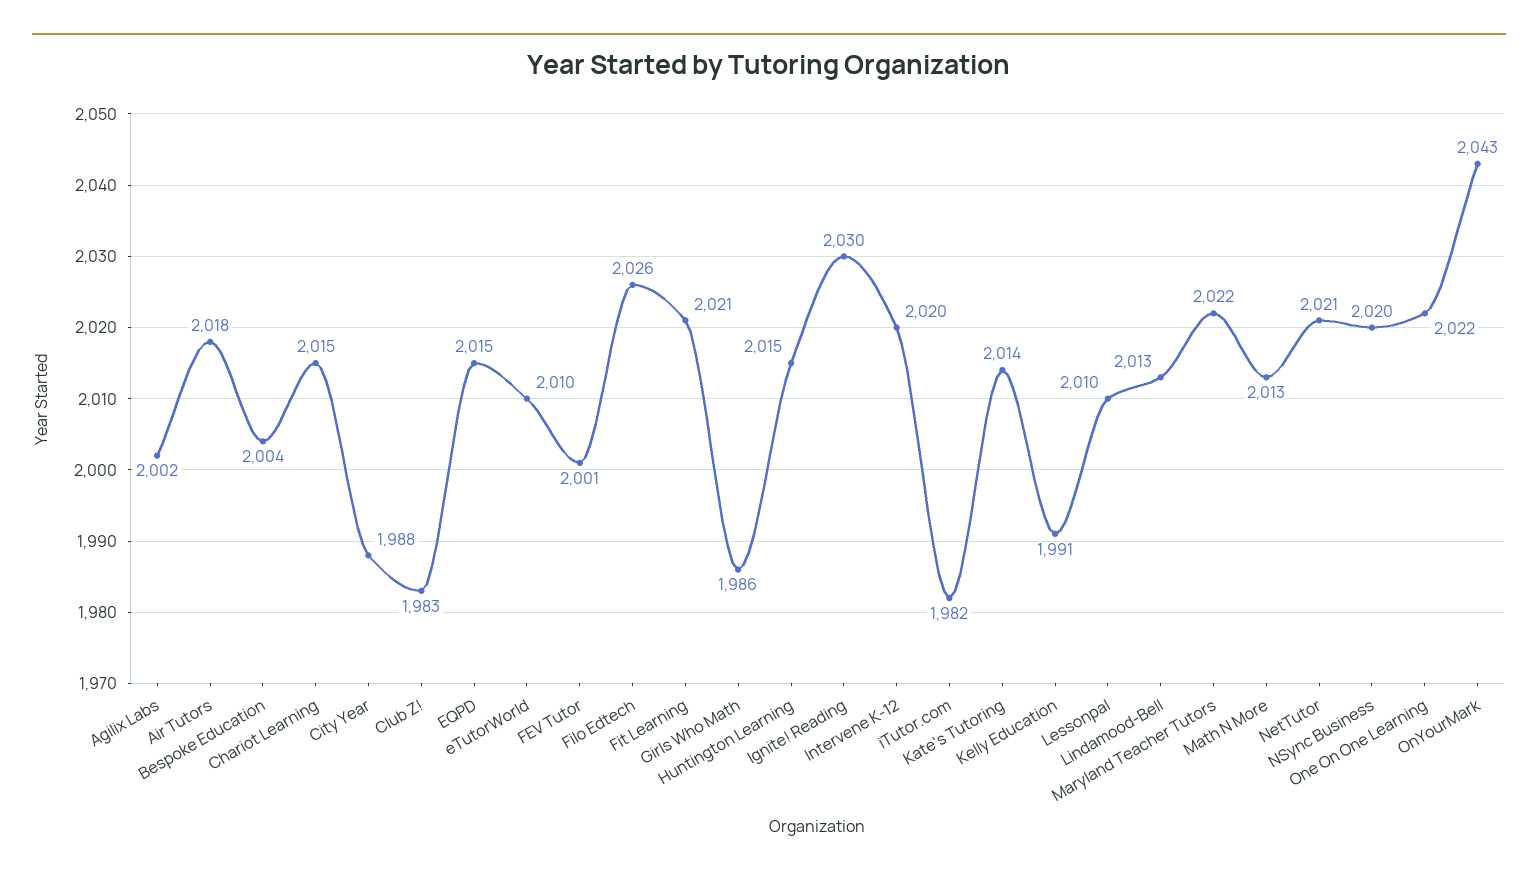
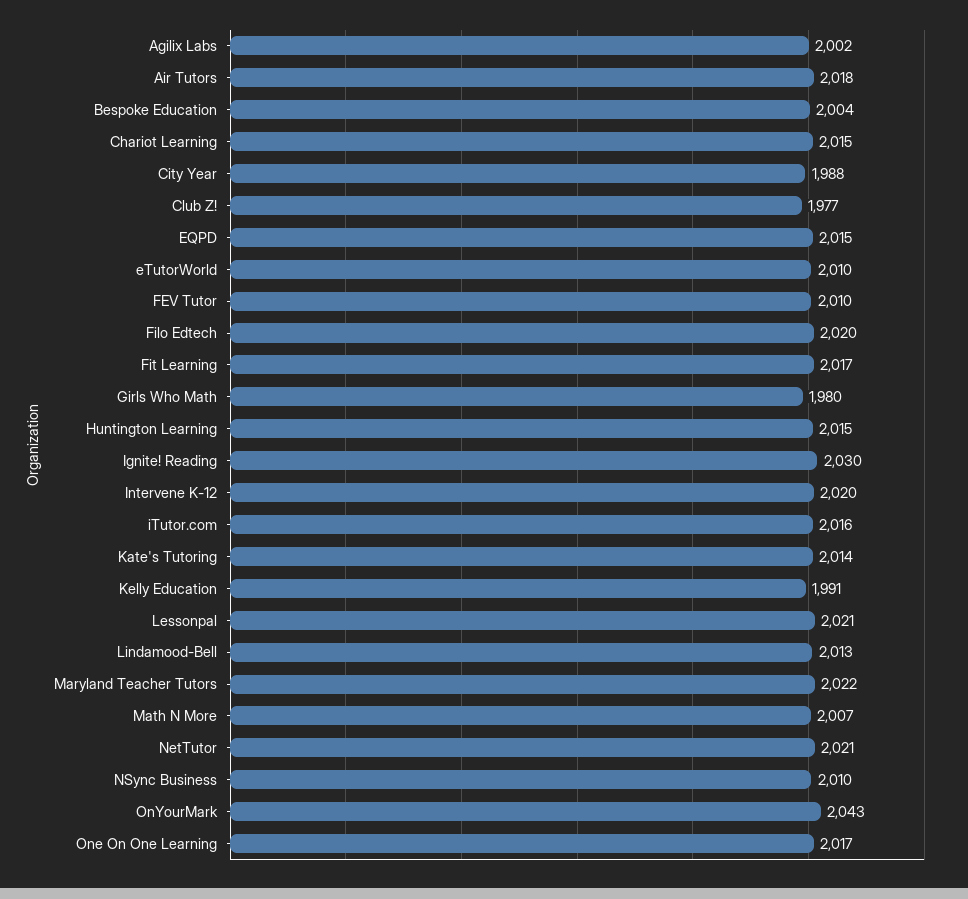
Club Z!: 1983 -> 1977
FEV Tutor: 2001 -> 2010
Filo Edtech: 2026 -> 2020
Fit Learning: 2021 -> 2017
Girls Who Math: 1986 -> 1980
iTutor.com: 1982 -> 2016
Lessonpal: 2010 -> 2021
Math N More: 2013 -> 2007
NSync Business: 2020 -> 2010
One On One Learning: 2022 -> 2017

